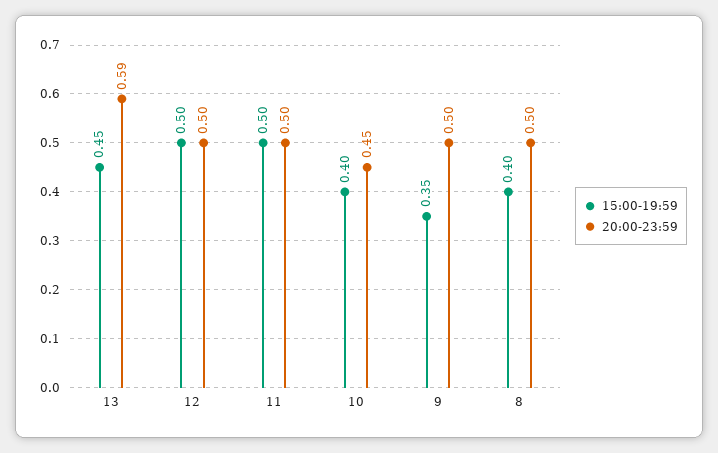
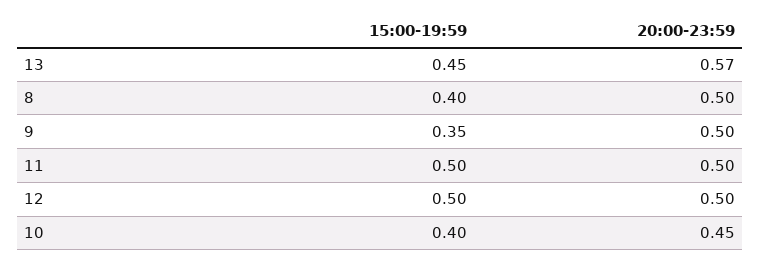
20:00-23:59, 13: 0.59 -> 0.57

